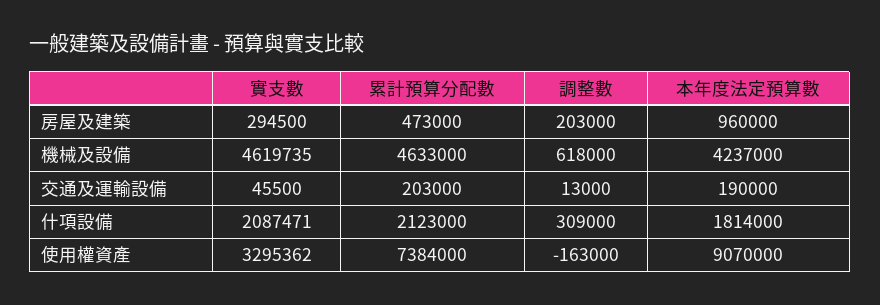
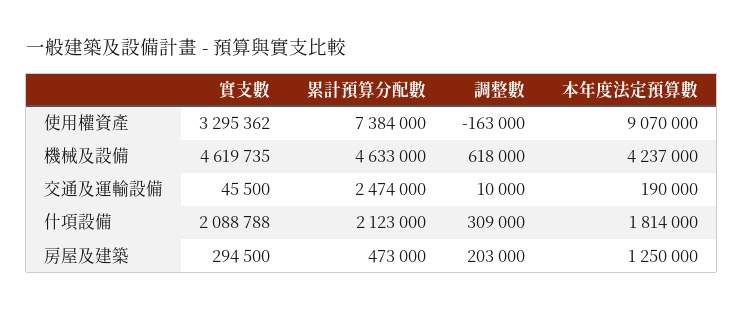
本年度法定預算數, 房屋及建築: 960000 -> 1250000
累計預算分配數, 交通及運輸設備: 203000 -> 2474000
調整數, 交通及運輸設備: 13000 -> 10000
實支數, 什項設備: 2087471 -> 2088788

